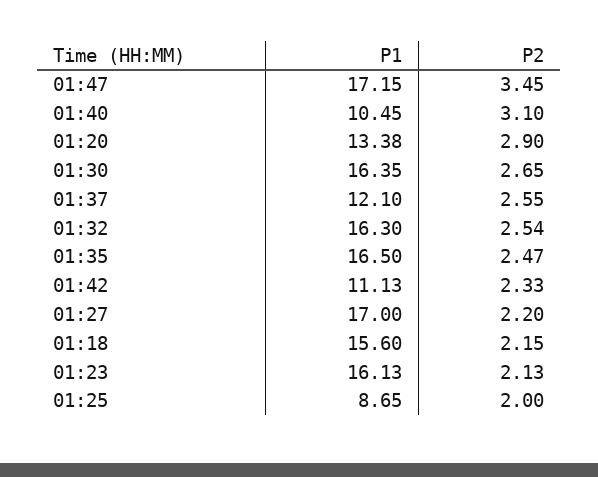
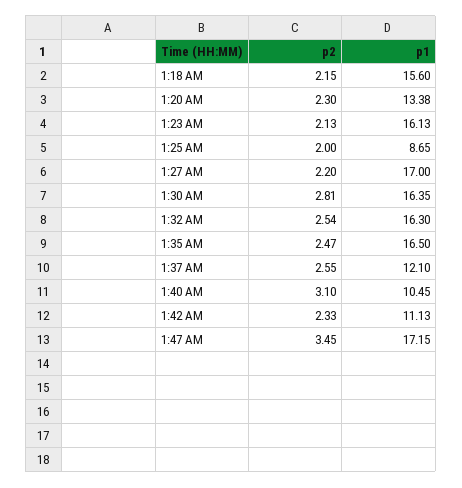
P2, 01:20: 2.9 -> 2.3
P2, 01:30: 2.65 -> 2.81

